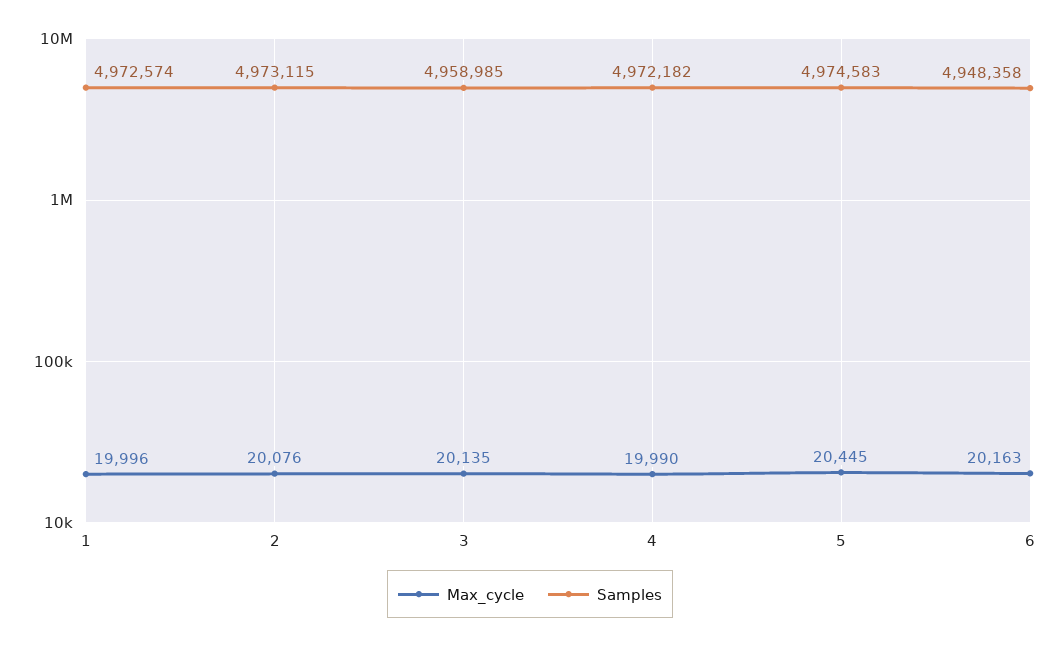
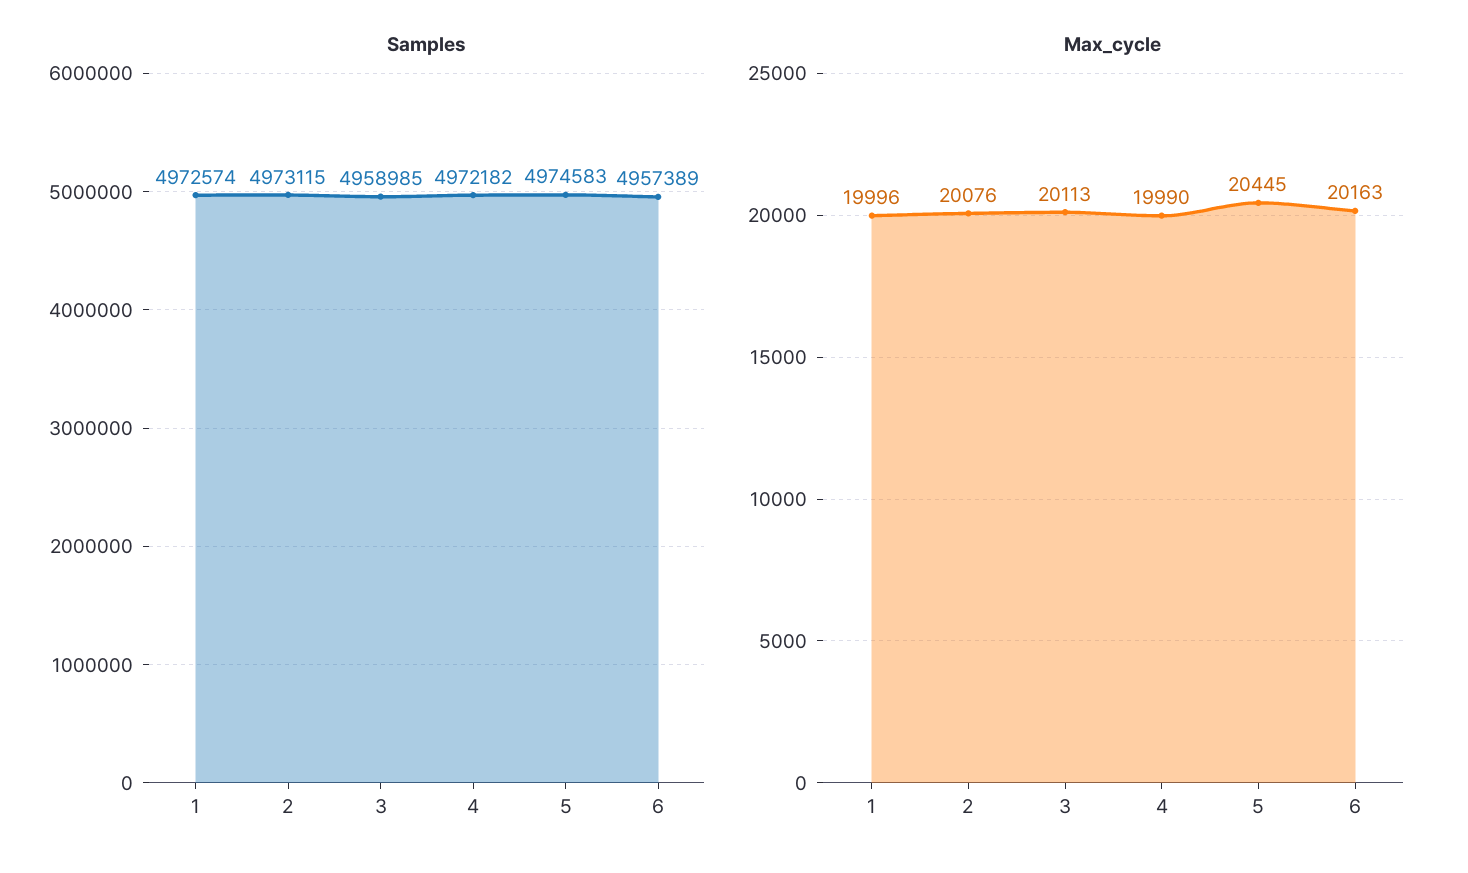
Max_cycle, 3: 20135 -> 20113
Samples, 6: 4948358 -> 4957389

